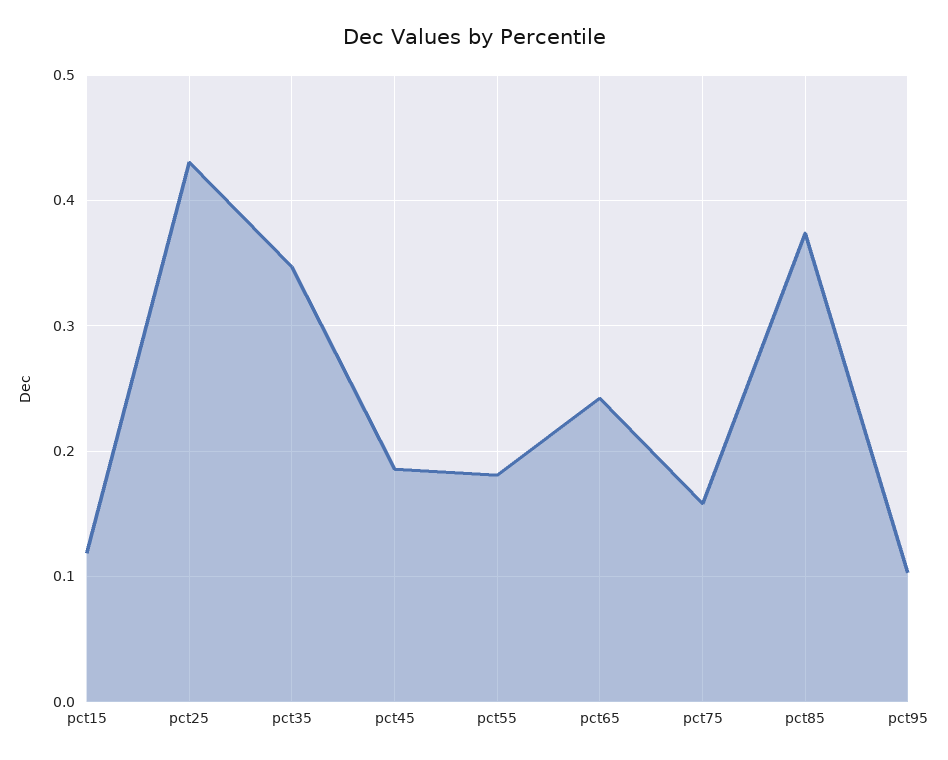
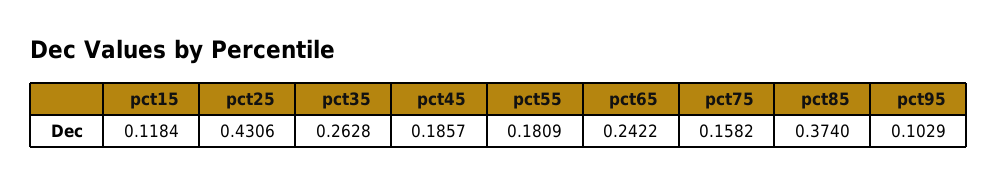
pct35: 0.35 -> 0.2628

